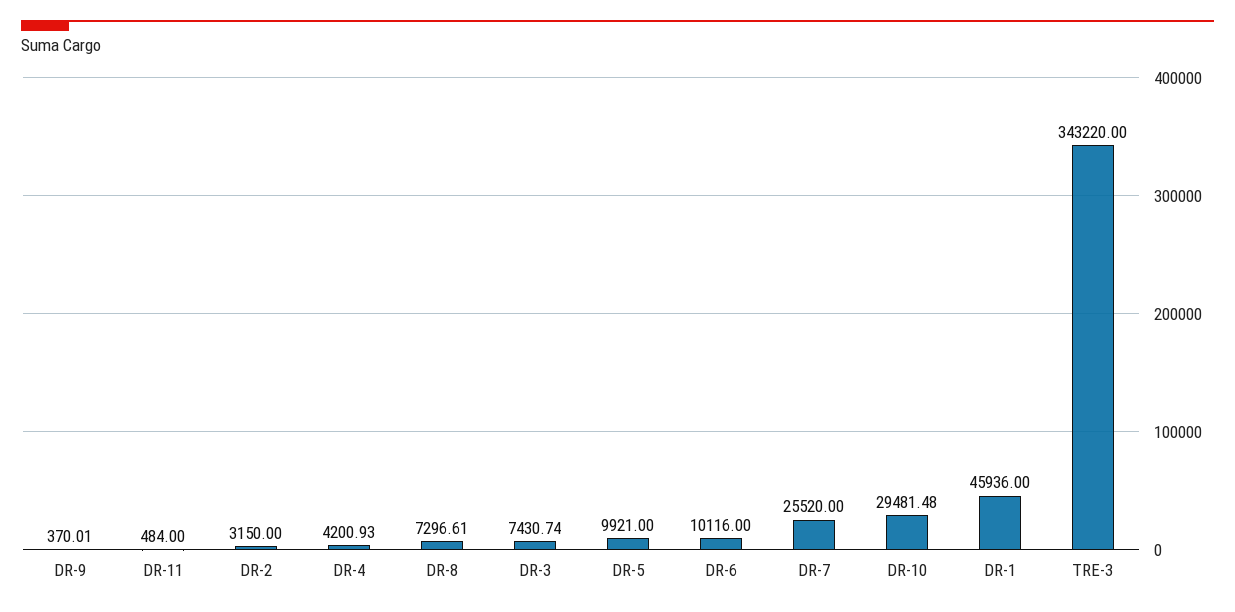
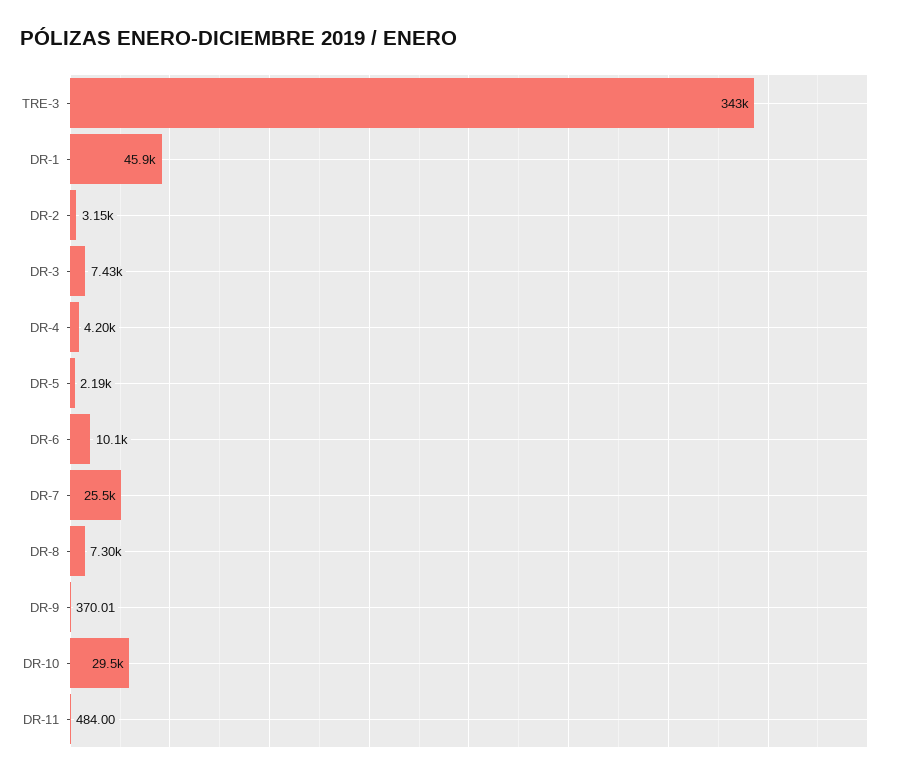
DR-5: 9921 -> 2190

